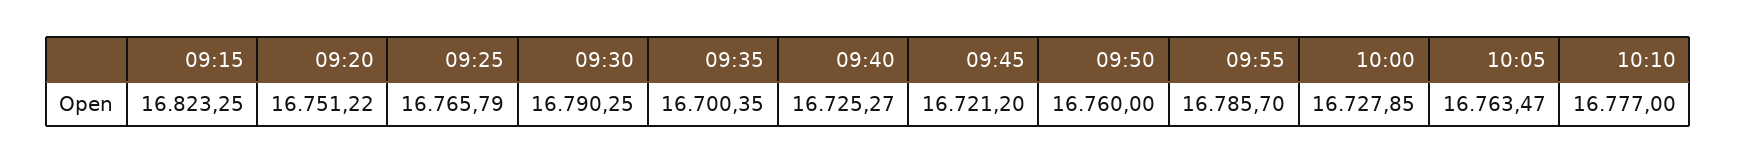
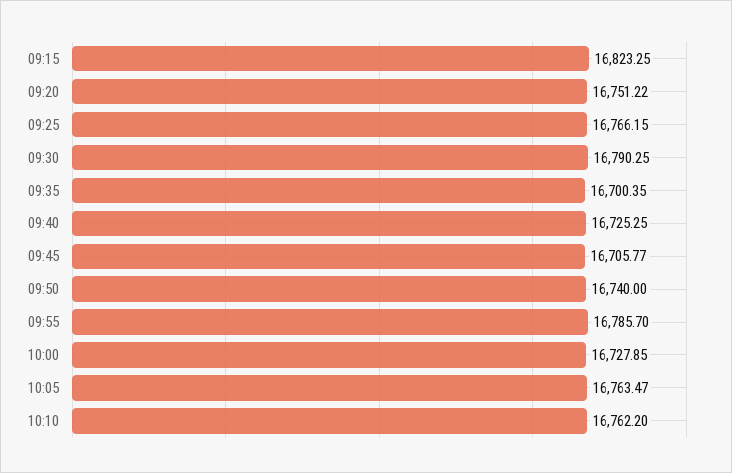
09:25: 16765.79 -> 16766.15
09:40: 16725.27 -> 16725.25
09:45: 16721.2 -> 16705.77
09:50: 16760 -> 16740
10:10: 16777 -> 16762.2

